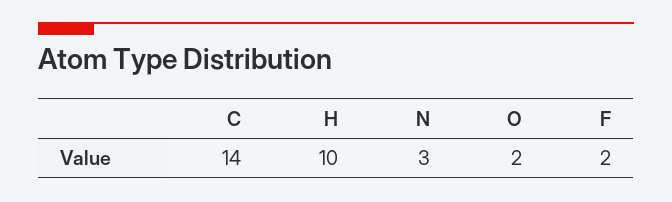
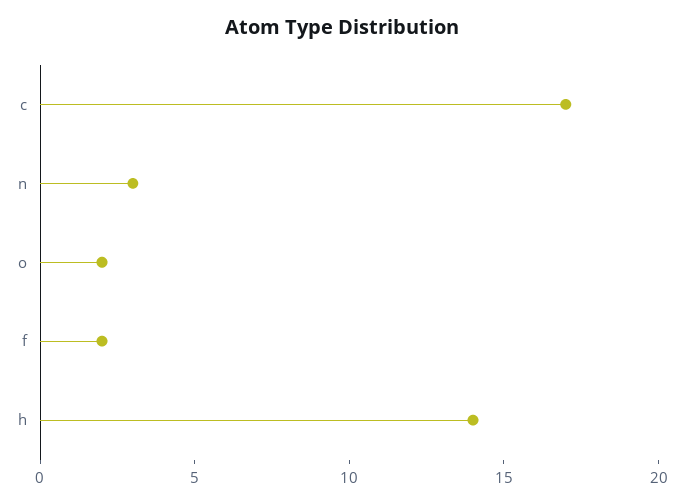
C: 14 -> 17
H: 10 -> 14

